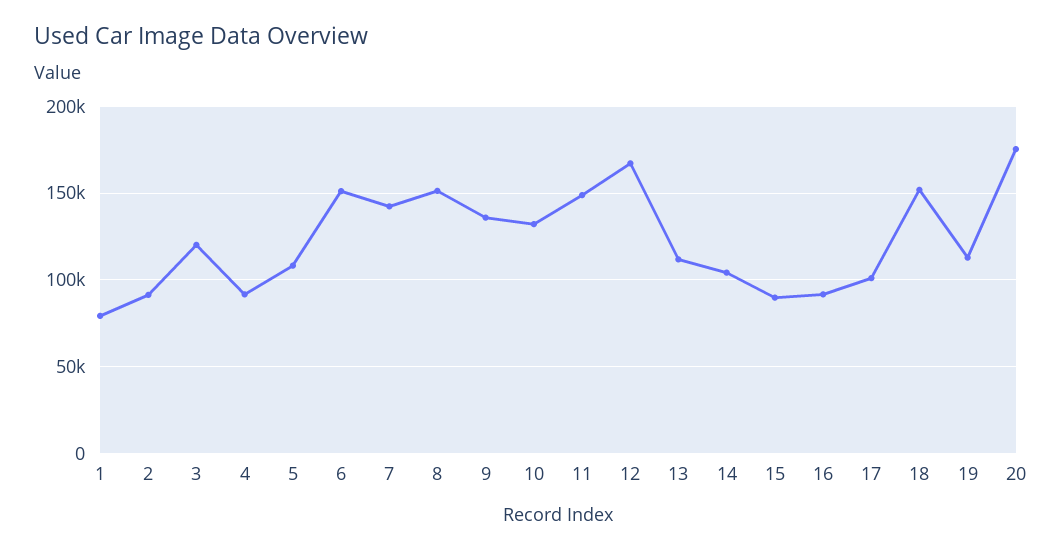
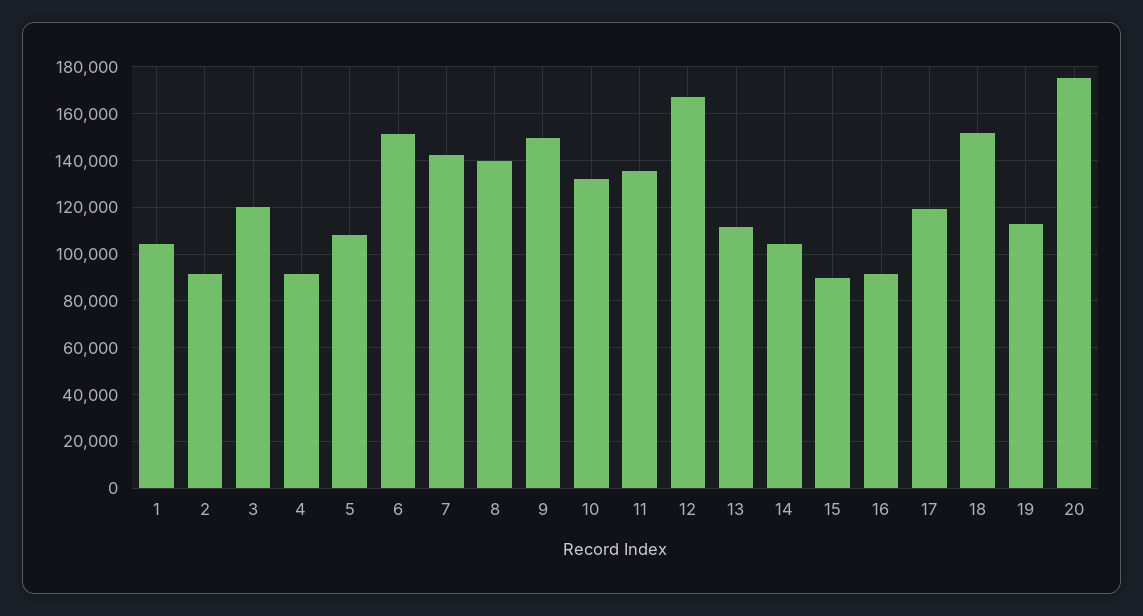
1: 80000 -> 105000
8: 150000 -> 140000
9: 135000 -> 150000
11: 150000 -> 135000
17: 100000 -> 120000

